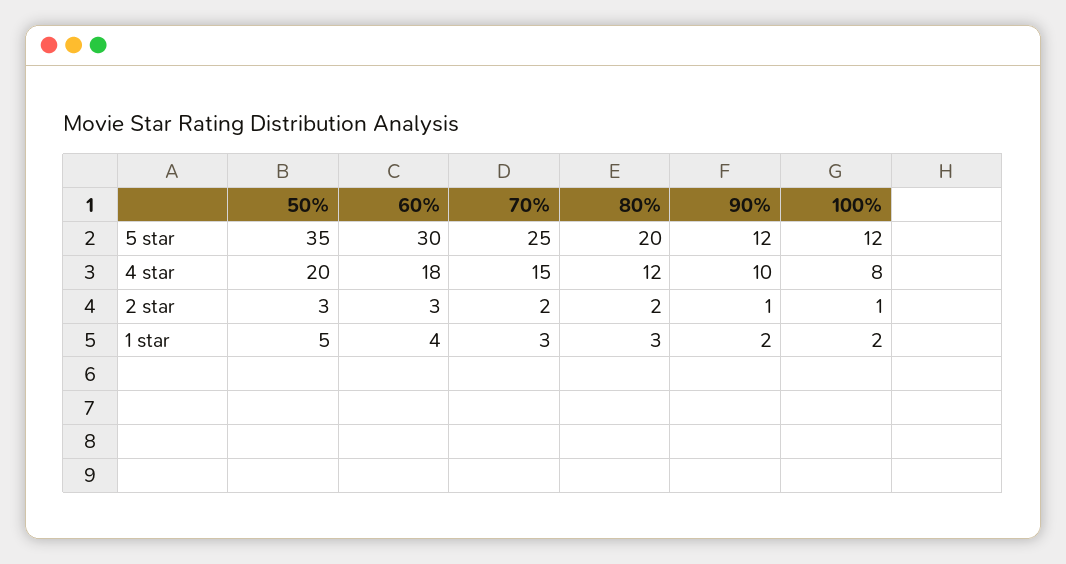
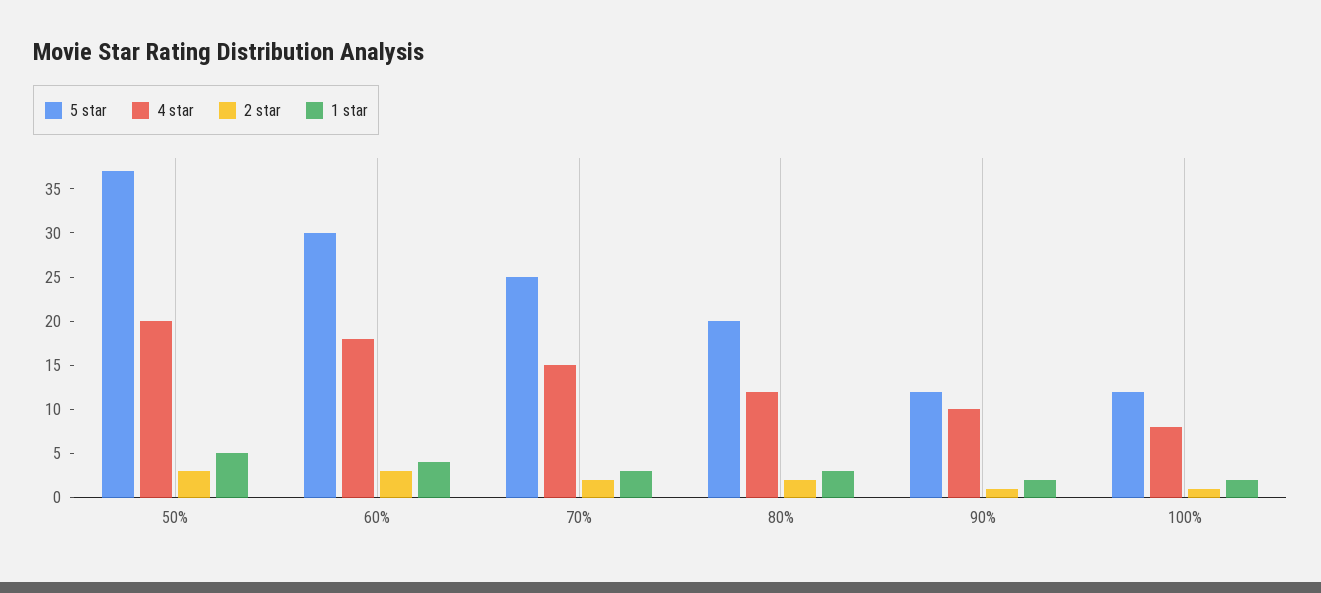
5 star, 50%: 35 -> 37

